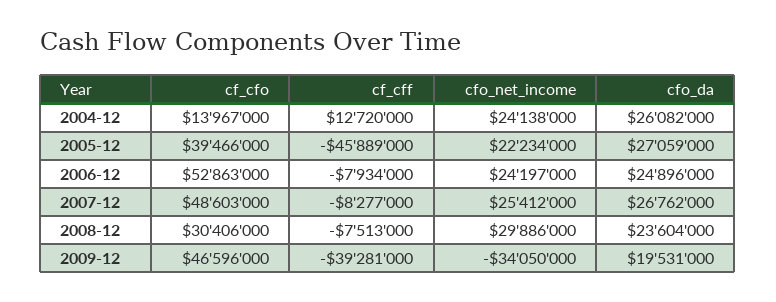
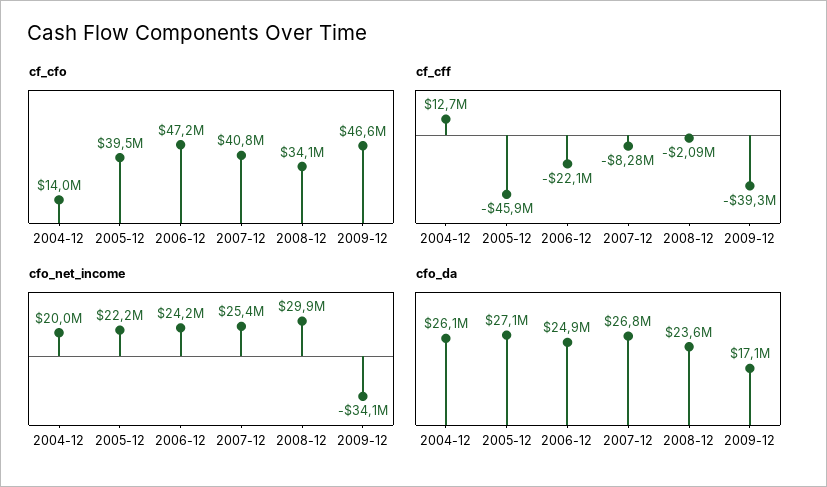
cfo_net_income, 2004-12: 24138000 -> 20000000
cf_cfo, 2006-12: 52863000 -> 47200000
cf_cff, 2006-12: -7934000 -> -22100000
cf_cfo, 2007-12: 48603000 -> 40800000
cf_cfo, 2008-12: 30406000 -> 34100000
cf_cff, 2008-12: -7513000 -> -2090000
cfo_da, 2009-12: 19531000 -> 17100000

